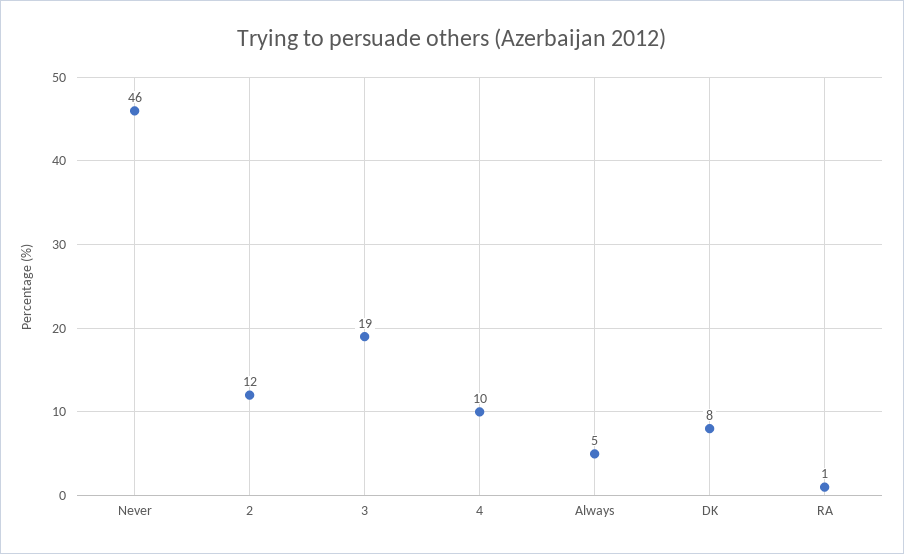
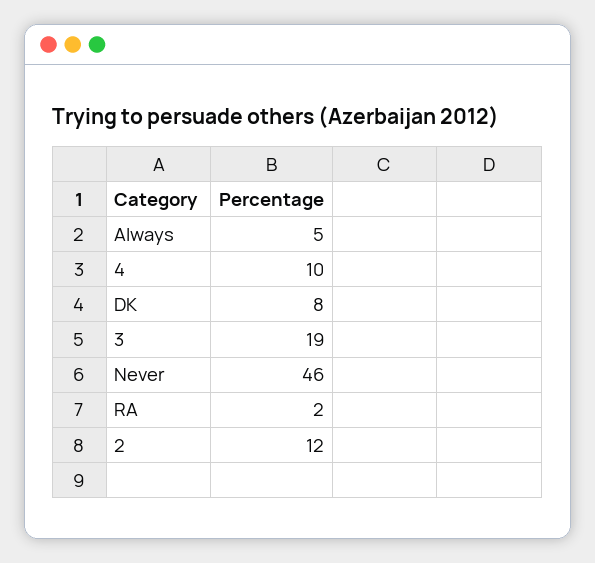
RA: 1 -> 2

